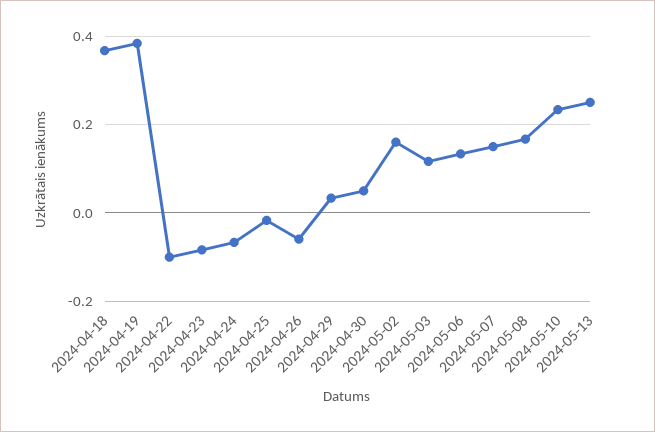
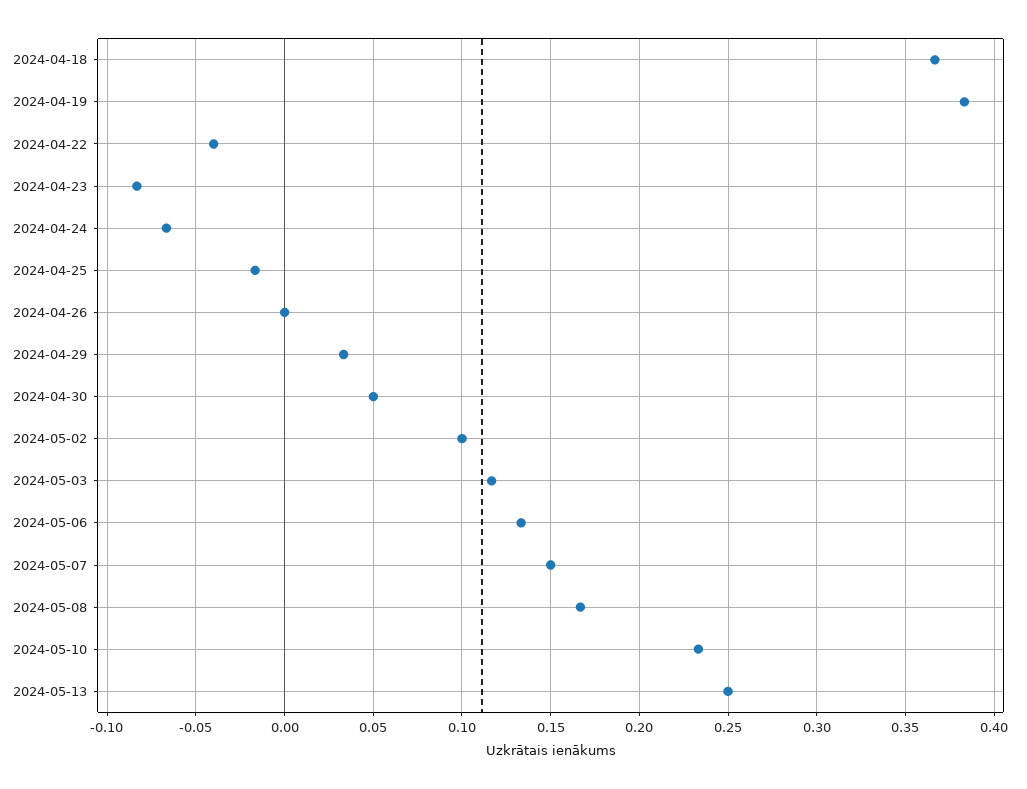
2024-04-22: -0.1 -> -0.04
2024-04-26: -0.06 -> 0
2024-05-02: 0.16 -> 0.1

